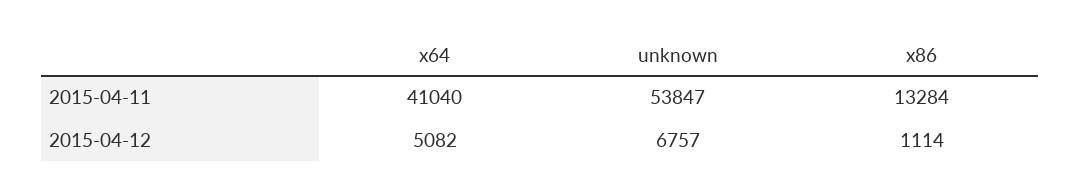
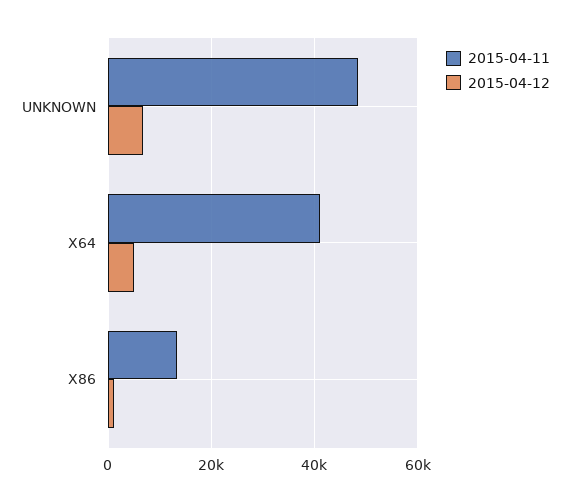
2015-04-11, unknown: 53847 -> 48000

